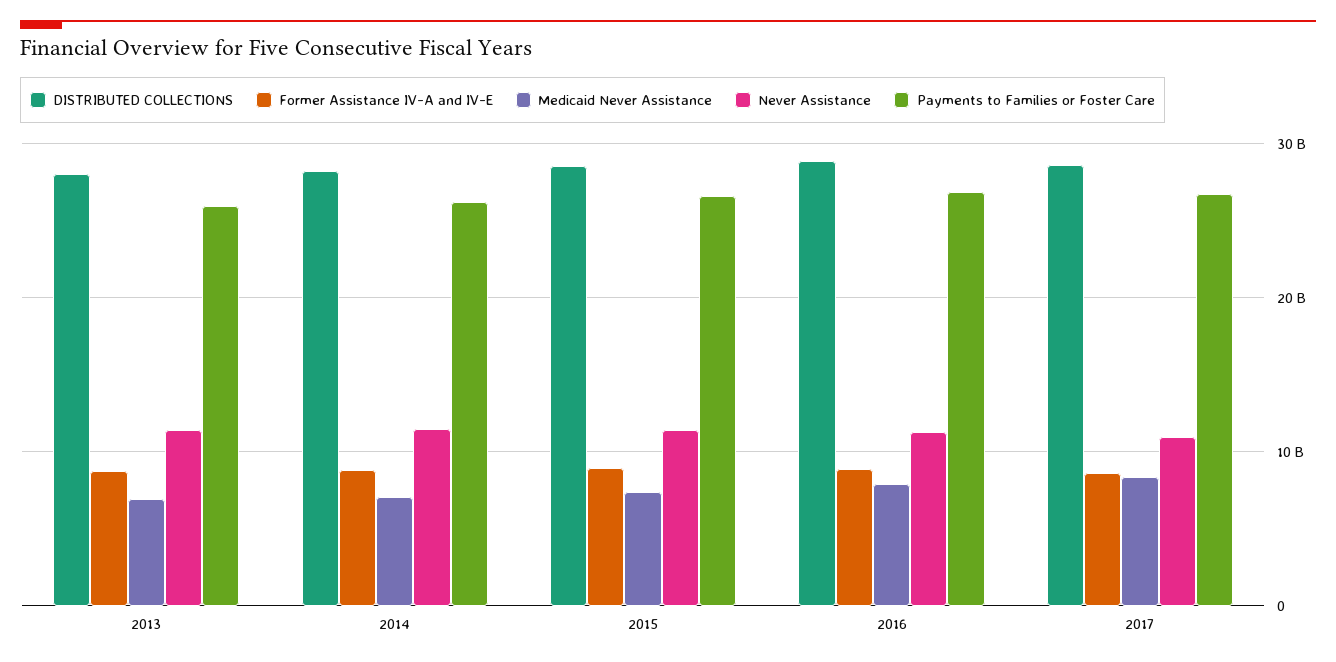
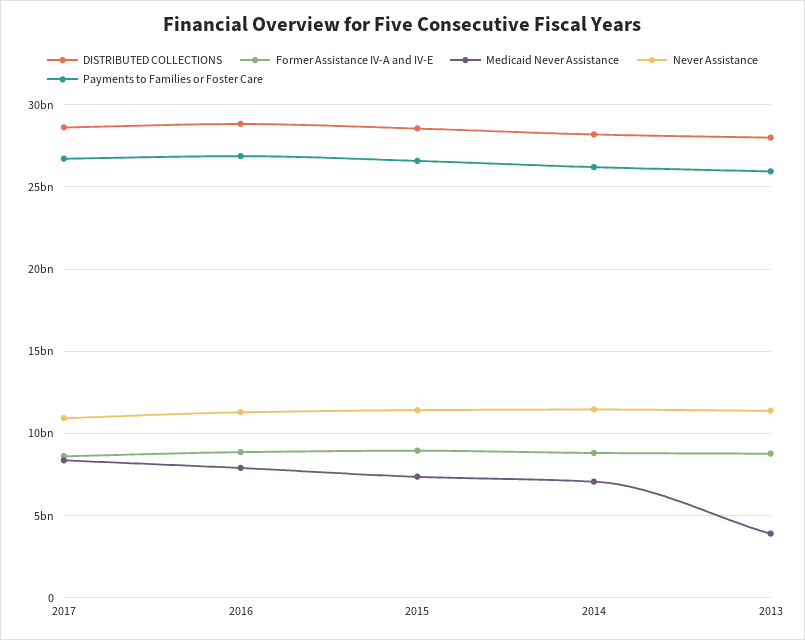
Medicaid Never Assistance, 2013: 7000000000 -> 4000000000

